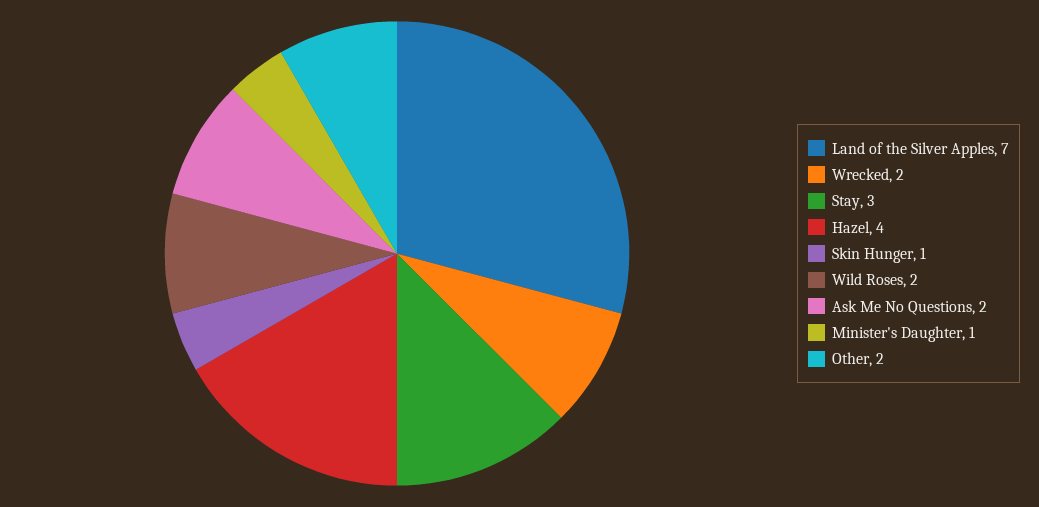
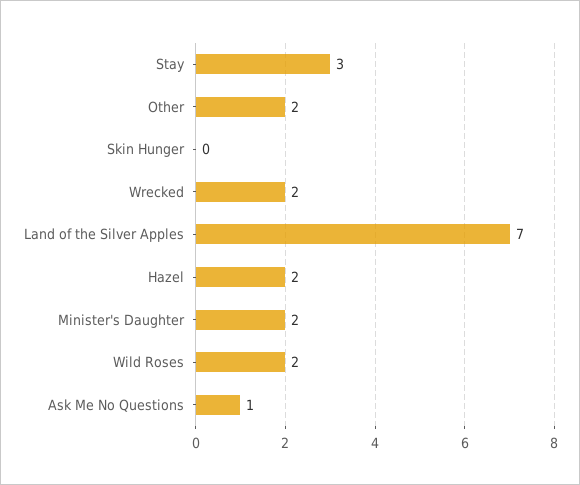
Hazel: 4 -> 2
Skin Hunger: 1 -> 0
Ask Me No Questions: 2 -> 1
Minister's Daughter: 1 -> 2

